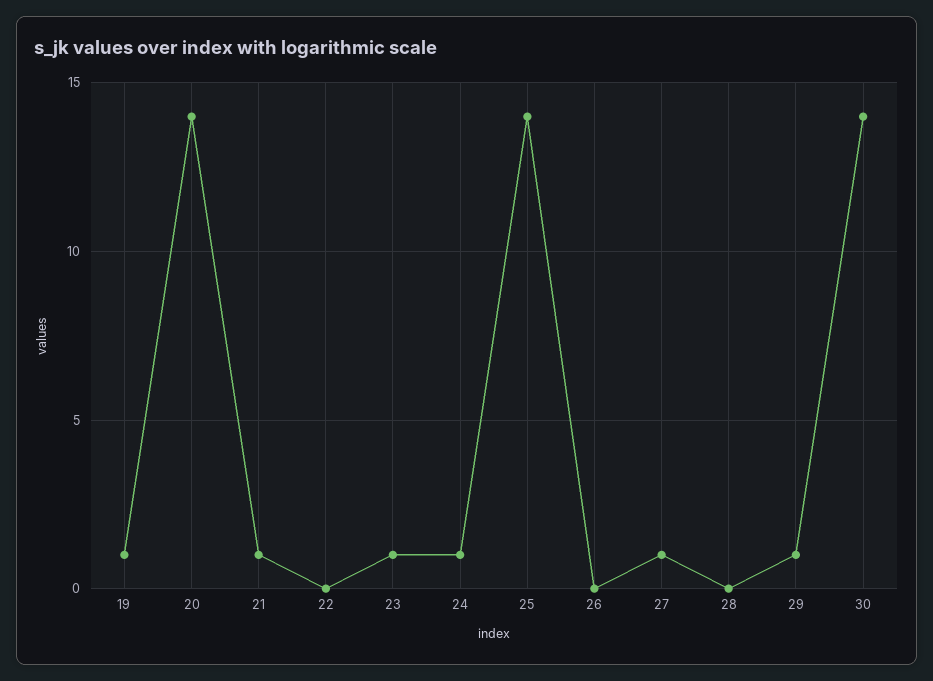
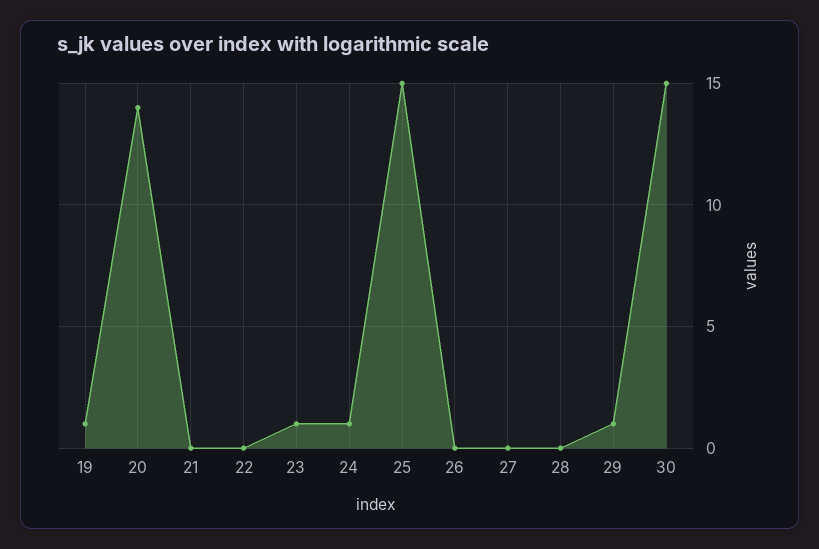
21: 1 -> 0
25: 14 -> 15
27: 1 -> 0
30: 14 -> 15

